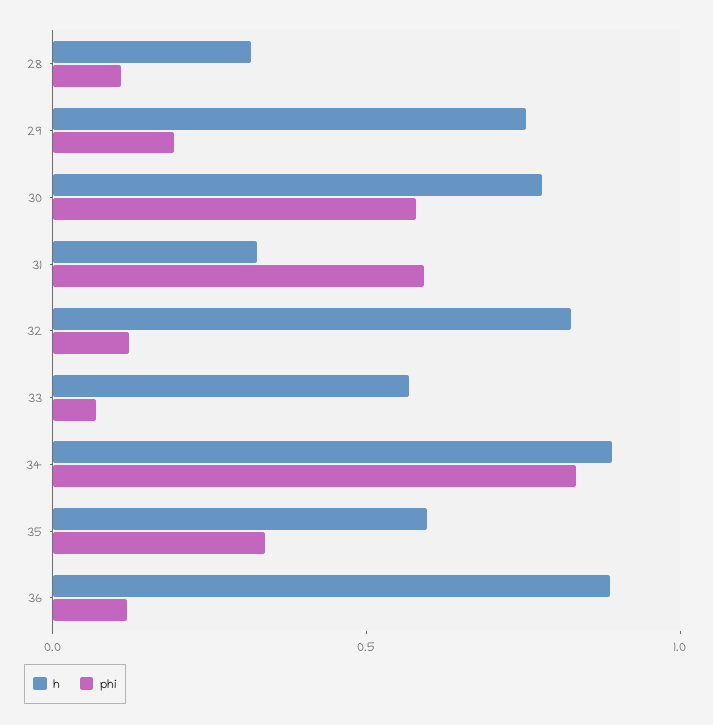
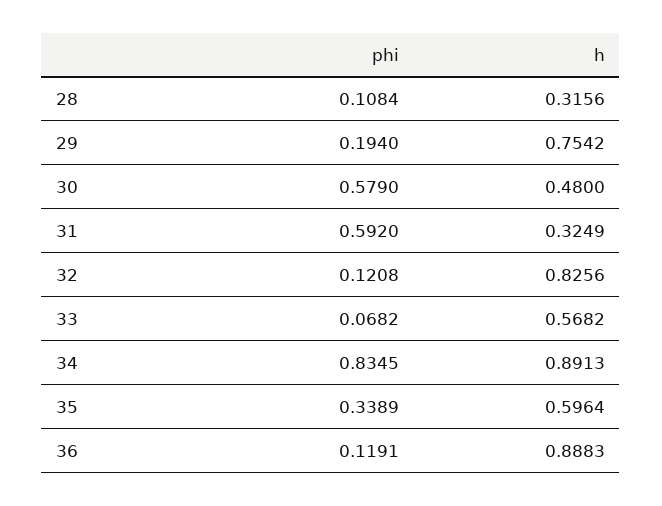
h, 30: 0.8 -> 0.48

